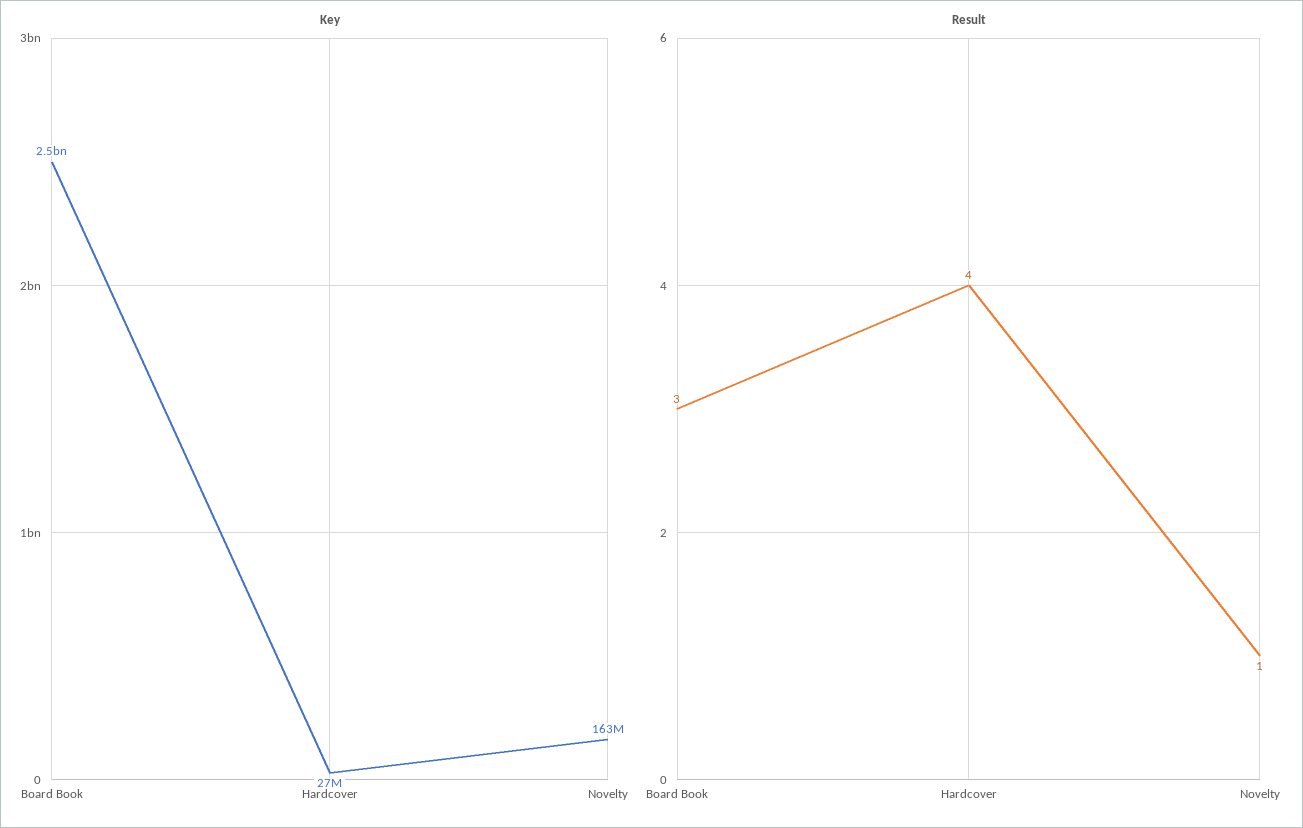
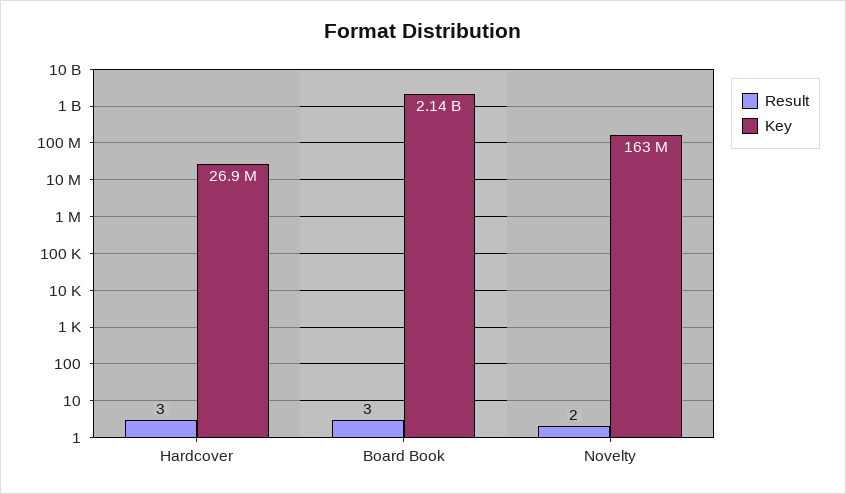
Key, Board Book: 2500000000 -> 2140000000
Result, Hardcover: 4 -> 3
Result, Novelty: 1 -> 2

